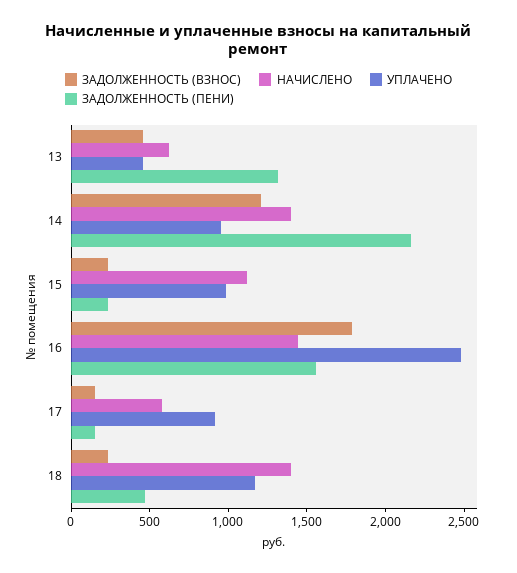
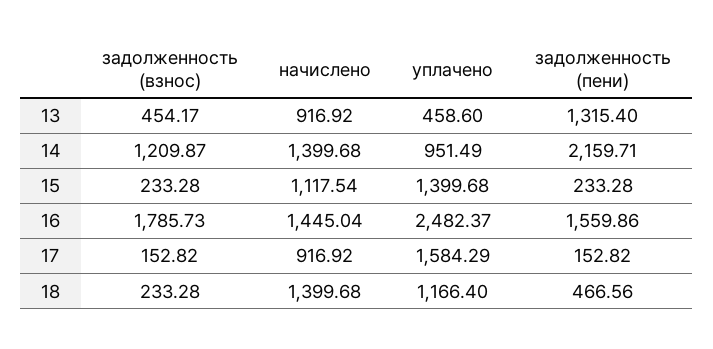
НАЧИСЛЕНО, 13: 600 -> 916.92
УПЛАЧЕНО, 15: 1000 -> 1399.68
НАЧИСЛЕНО, 17: 600 -> 916.92
УПЛАЧЕНО, 17: 900 -> 1584.29

